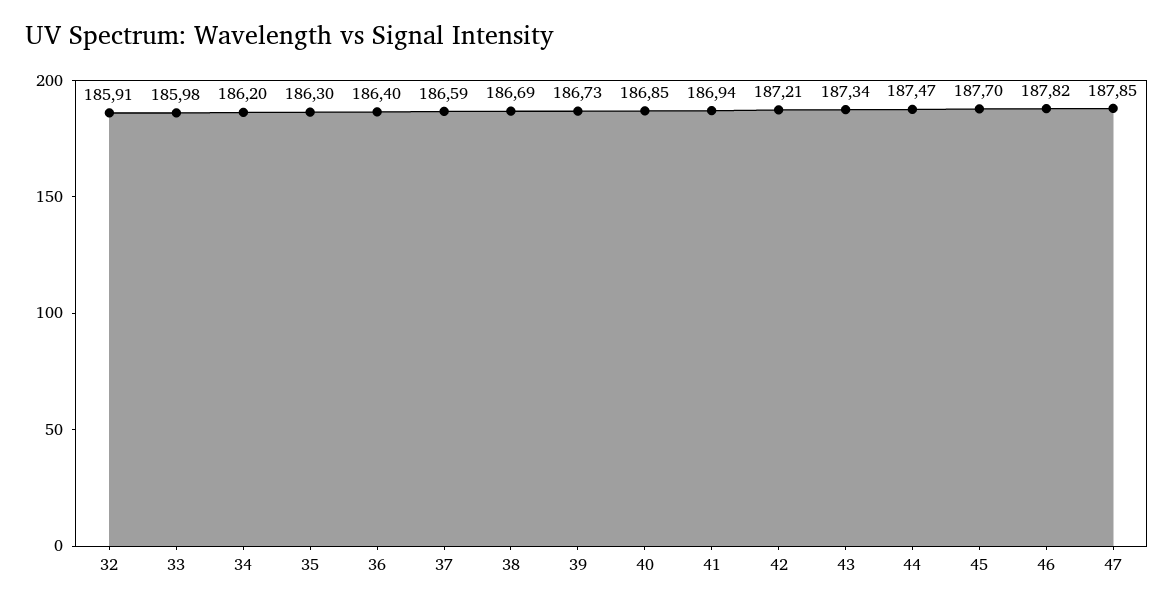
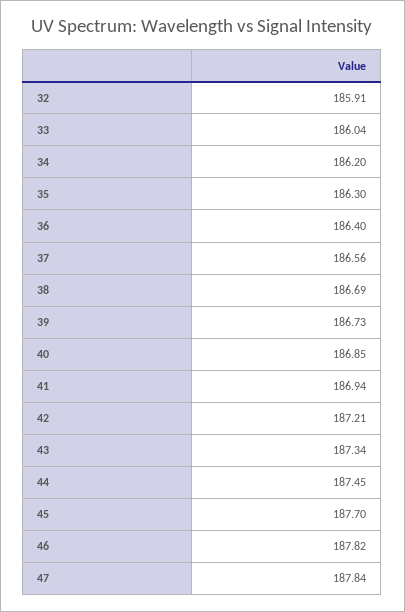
33: 185.98 -> 186.04
37: 186.59 -> 186.56
44: 187.47 -> 187.45
47: 187.85 -> 187.84

